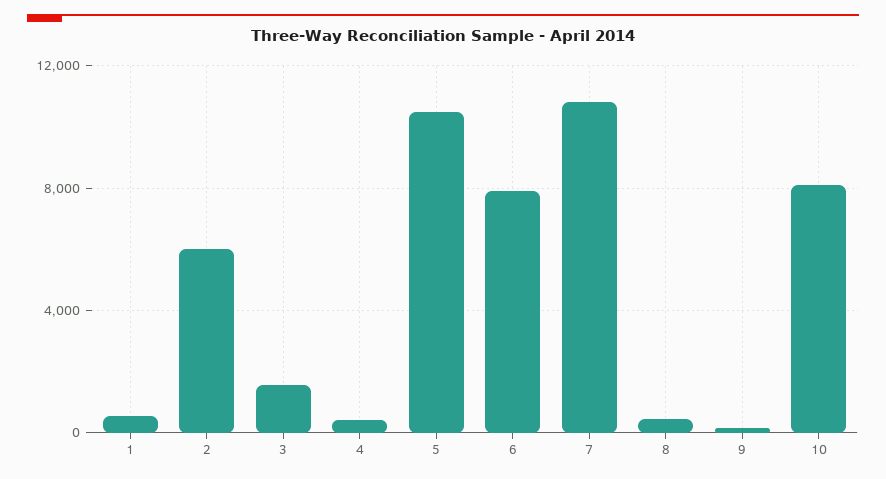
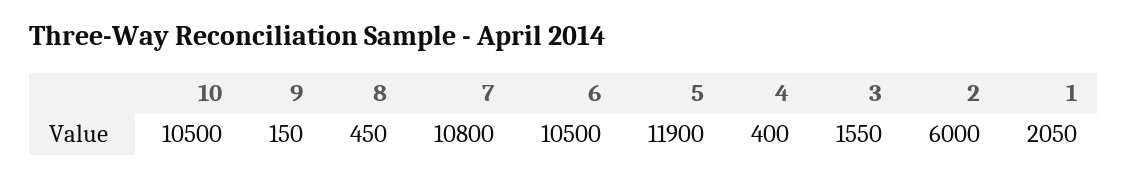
1: 500 -> 2050
5: 10500 -> 11900
6: 8000 -> 10500
10: 8000 -> 10500

